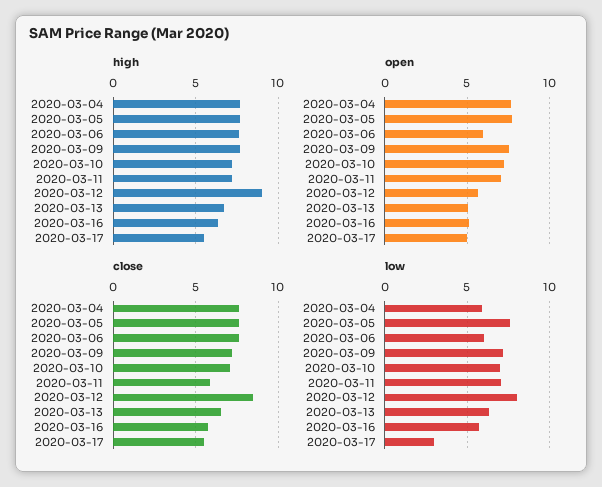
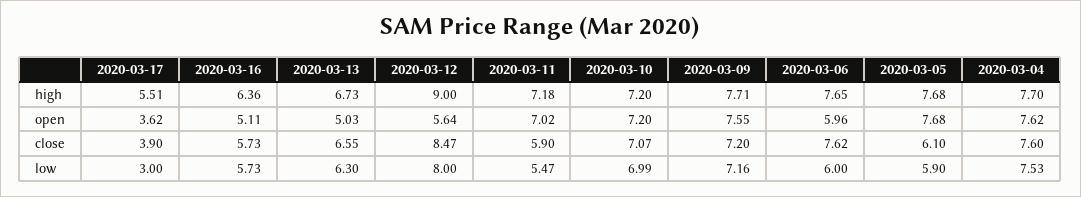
open, 2020-03-17: 5 -> 3.62
close, 2020-03-05: 7.5 -> 6.1
close, 2020-03-17: 5.5 -> 3.9
low, 2020-03-04: 6 -> 7.53
low, 2020-03-05: 7.5 -> 5.9
low, 2020-03-11: 7 -> 5.47

